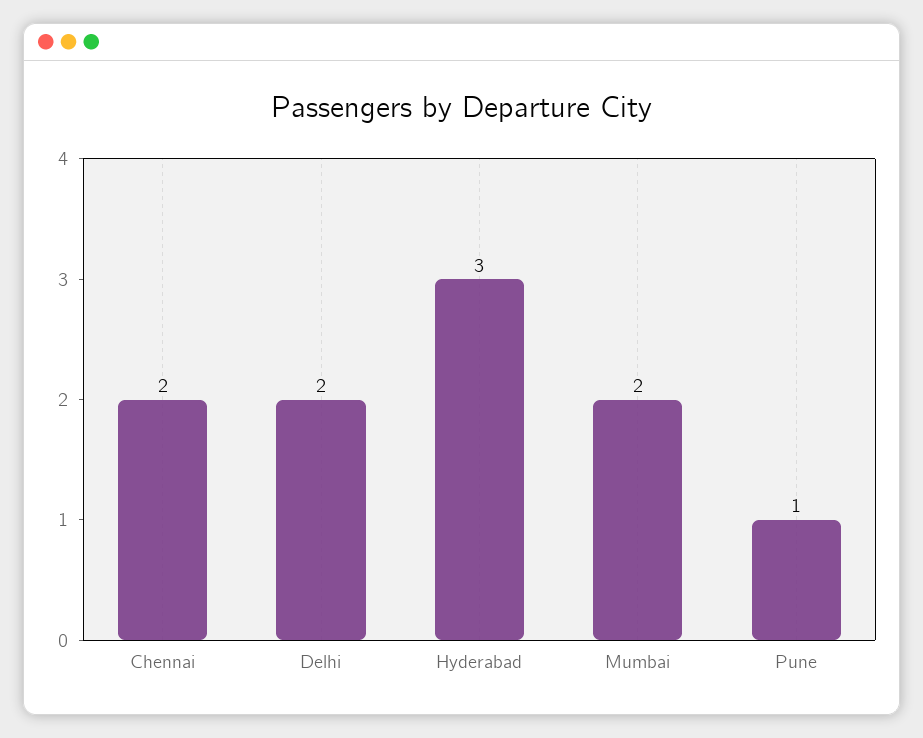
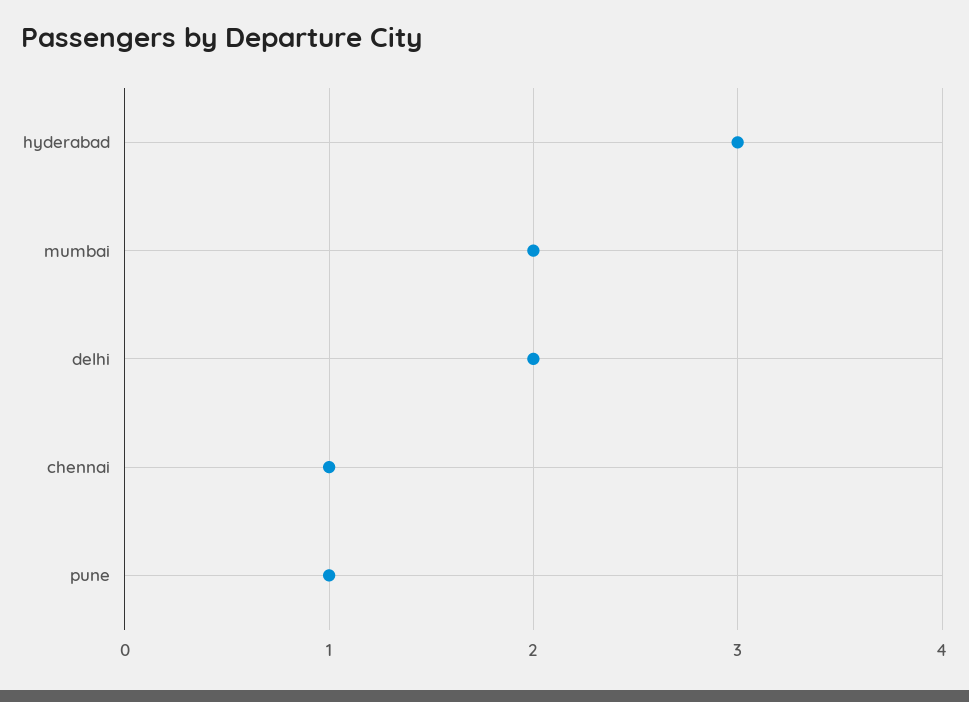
Chennai: 2 -> 1

